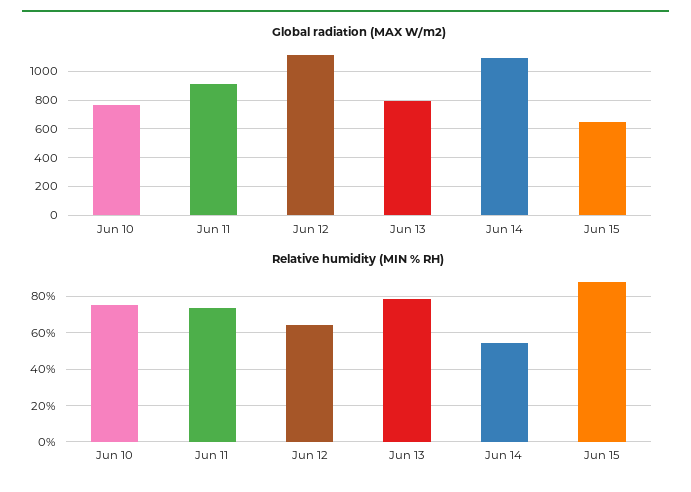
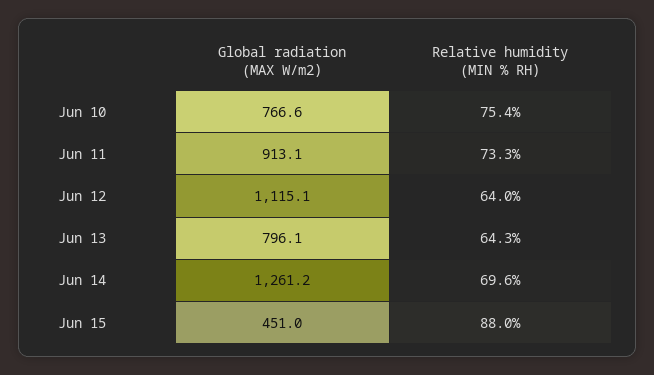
Global radiation (MAX W/m2), Jun 14: 1100 -> 1261.2
Global radiation (MAX W/m2), Jun 15: 650 -> 451
Relative humidity (MIN % RH), Jun 13: 80 -> 64.3
Relative humidity (MIN % RH), Jun 14: 55 -> 69.6

